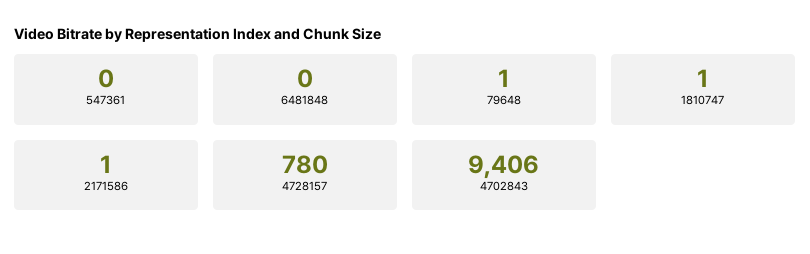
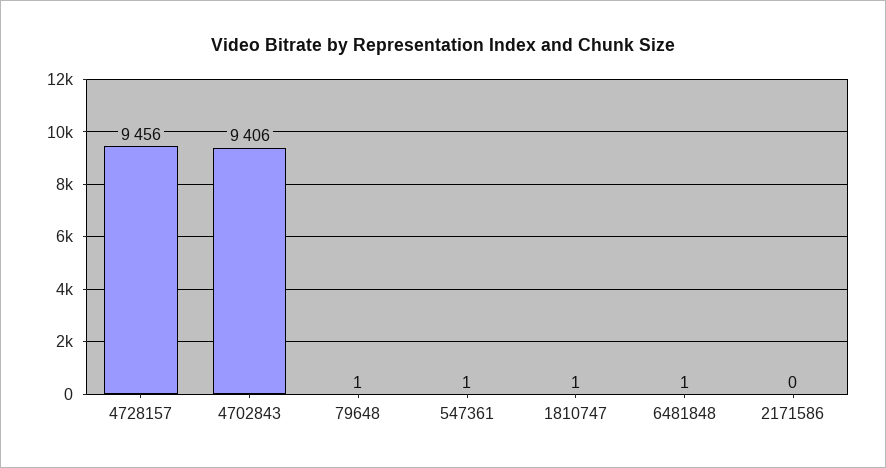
547361: 0 -> 1
6481848: 0 -> 1
2171586: 1 -> 0
4728157: 780 -> 9456

